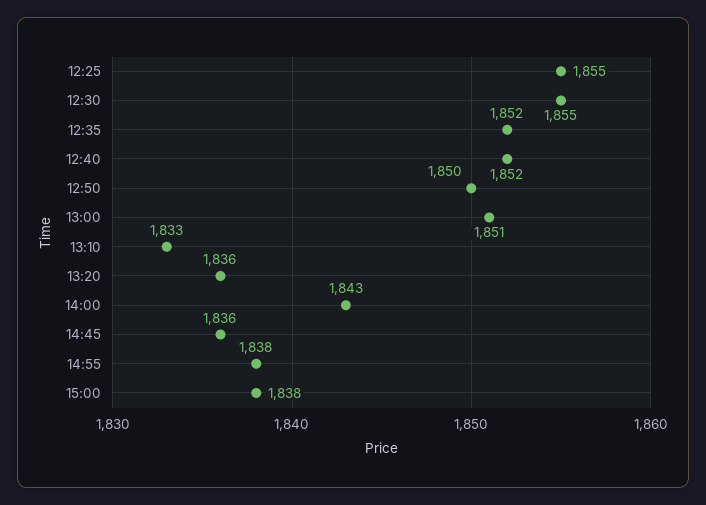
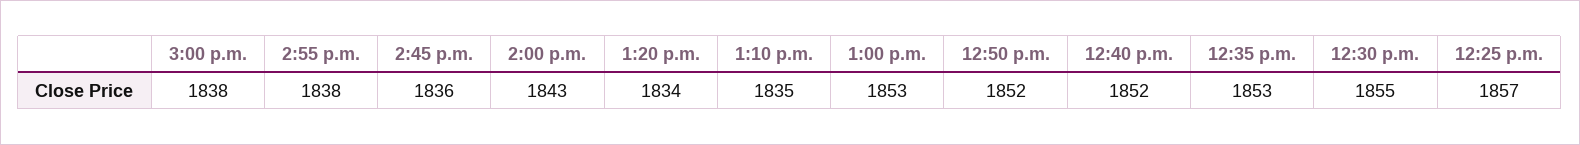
12:25: 1855 -> 1857
12:35: 1852 -> 1853
12:50: 1850 -> 1852
13:00: 1851 -> 1853
13:10: 1833 -> 1835
13:20: 1836 -> 1834

